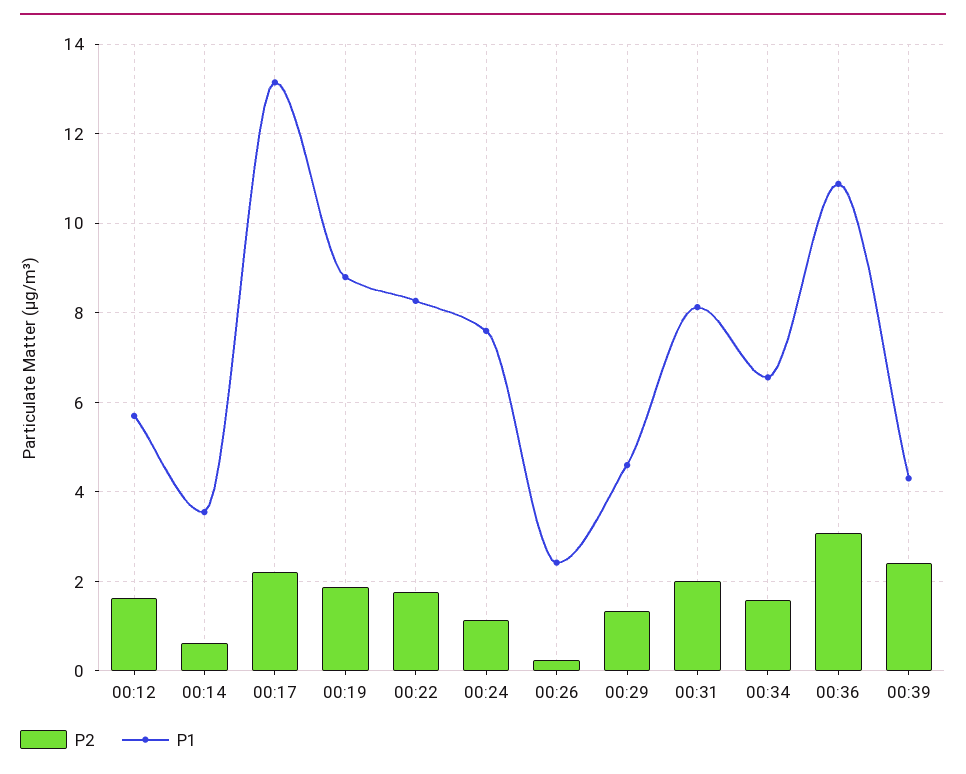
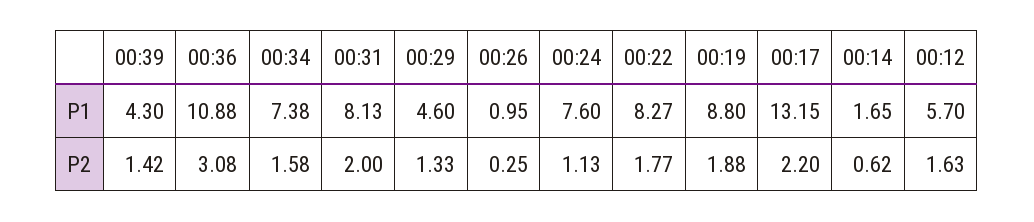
P1, 00:14: 3.6 -> 1.65
P1, 00:26: 2.4 -> 0.95
P1, 00:34: 6.6 -> 7.38
P2, 00:39: 2.4 -> 1.42

